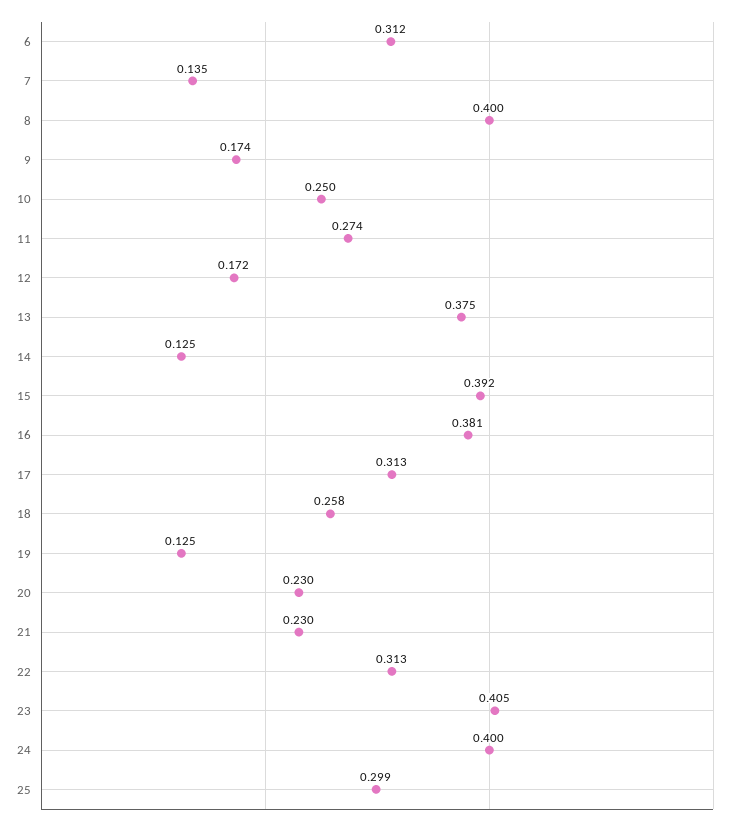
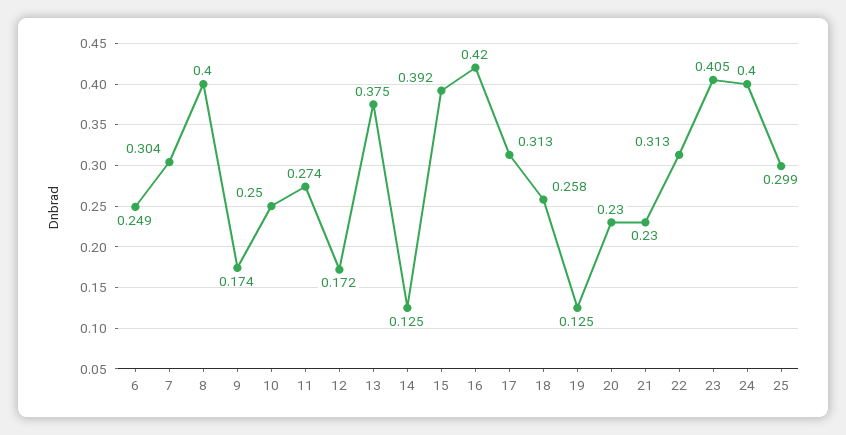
6: 0.312 -> 0.249
7: 0.135 -> 0.304
16: 0.381 -> 0.42

